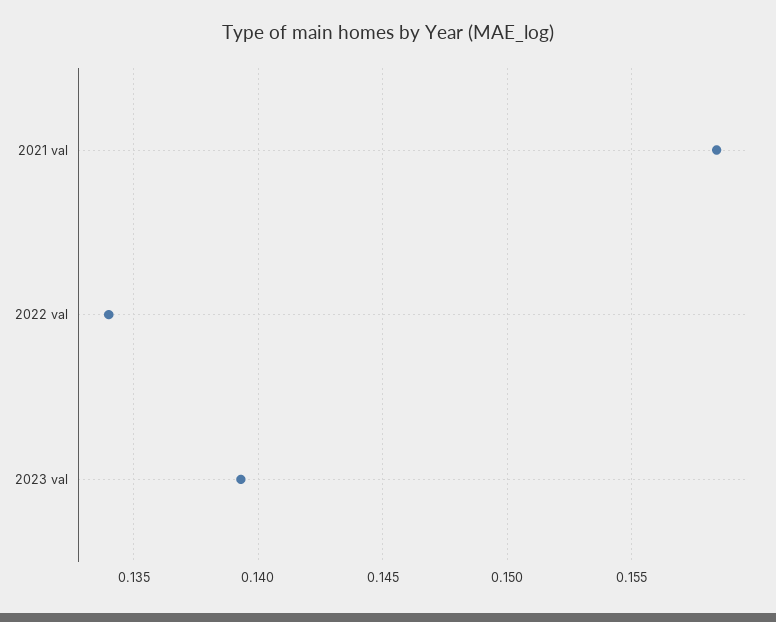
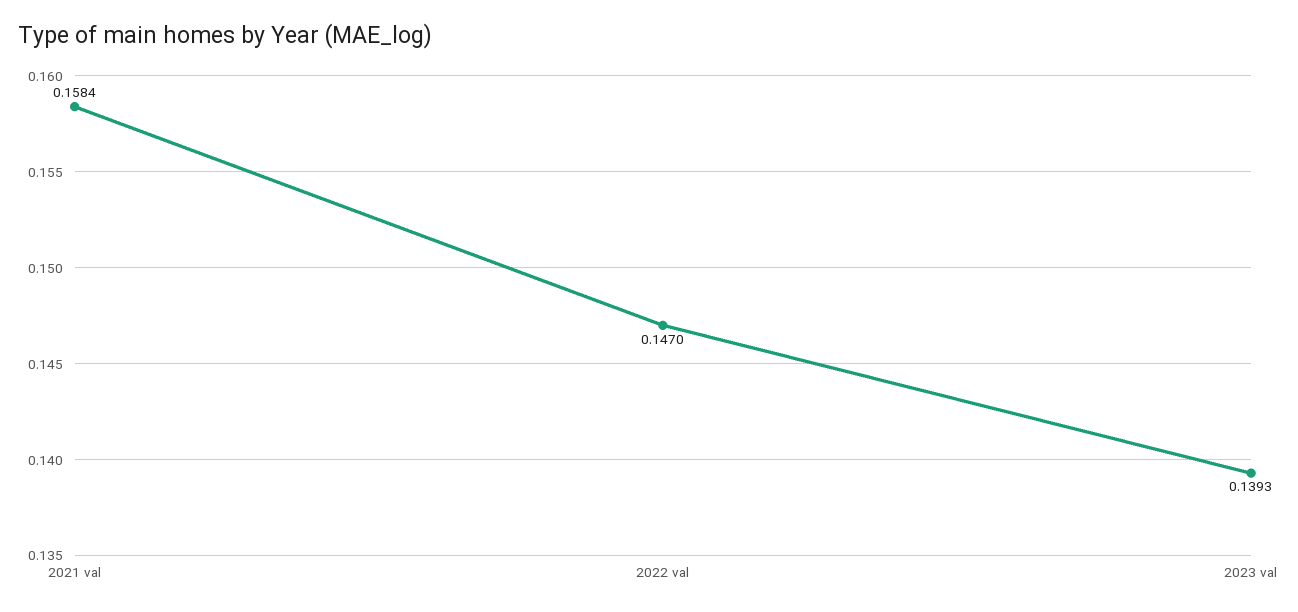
2022 val: 0.134 -> 0.147

